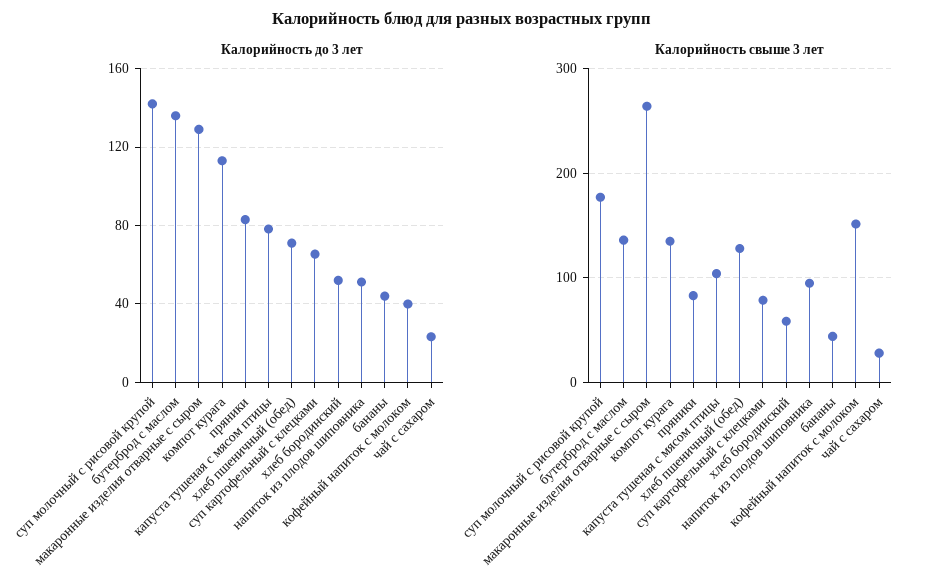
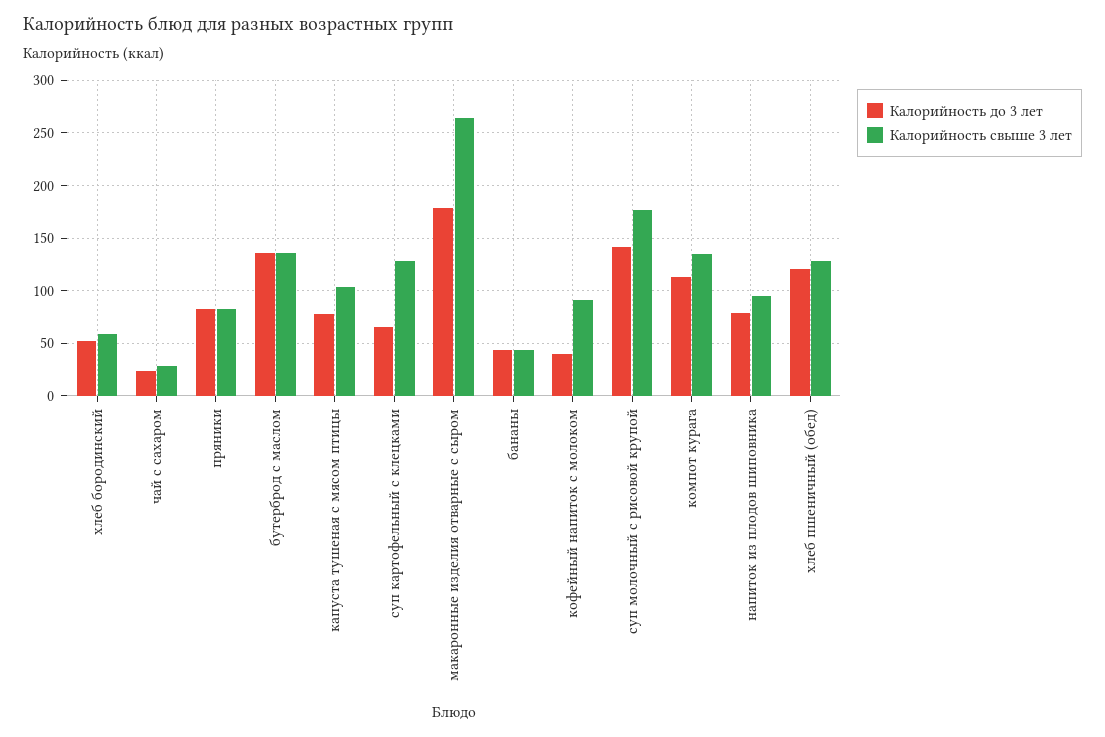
Калорийность до 3 лет, макаронные изделия отварные с сыром: 130 -> 180
Калорийность до 3 лет, хлеб пшеничный (обед): 70 -> 120
Калорийность до 3 лет, напиток из плодов шиповника: 50 -> 80
Калорийность свыше 3 лет, суп картофельный с клецками: 80 -> 130
Калорийность свыше 3 лет, кофейный напиток с молоком: 150 -> 90

